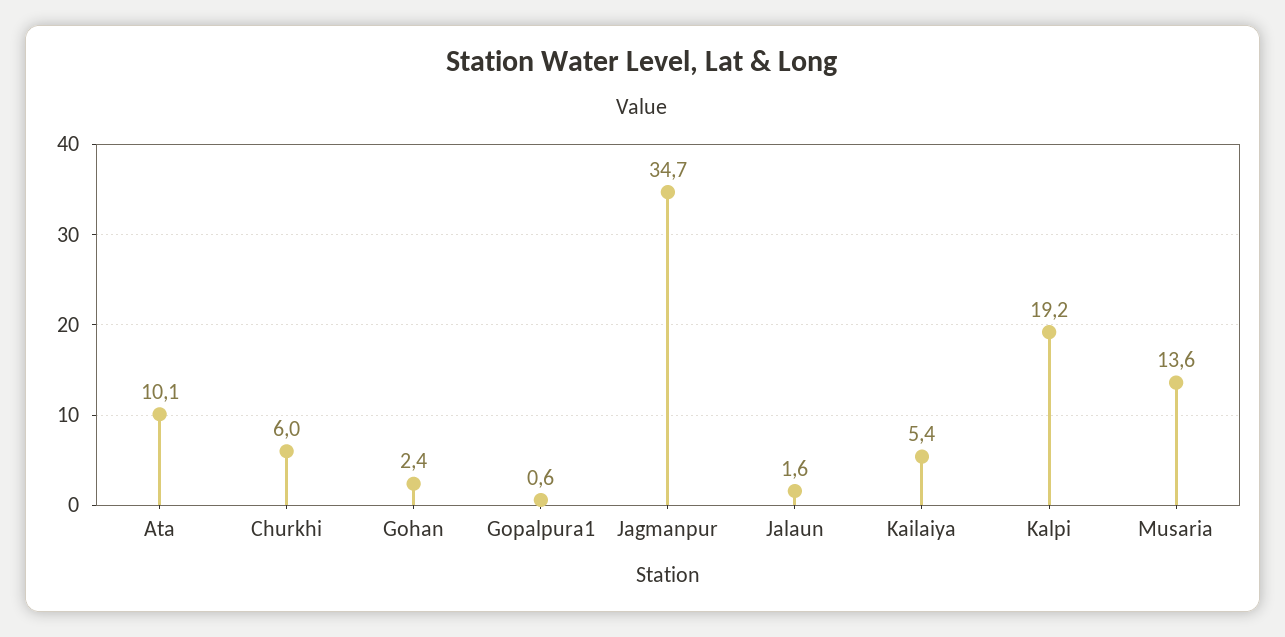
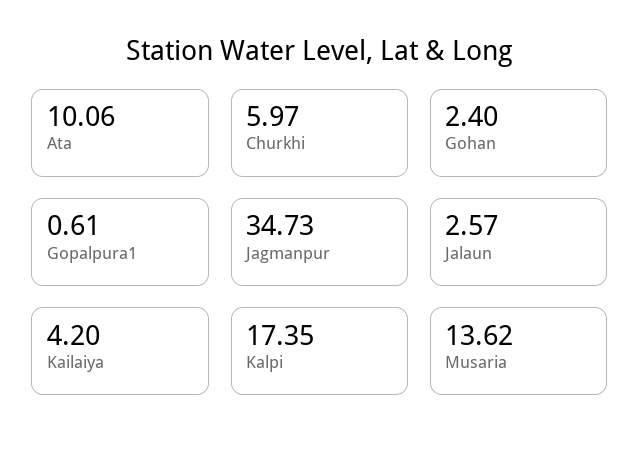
Jalaun: 1.6 -> 2.57
Kailaiya: 5.4 -> 4.2
Kalpi: 19.2 -> 17.35

